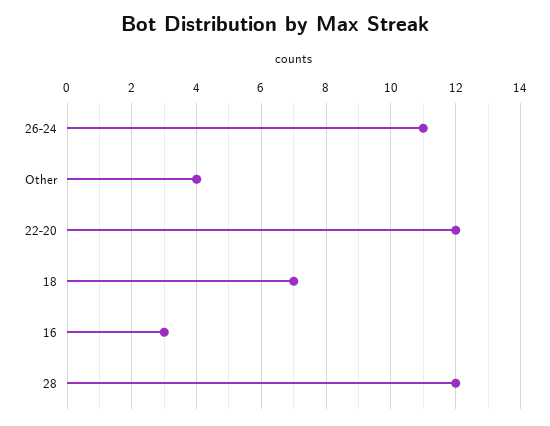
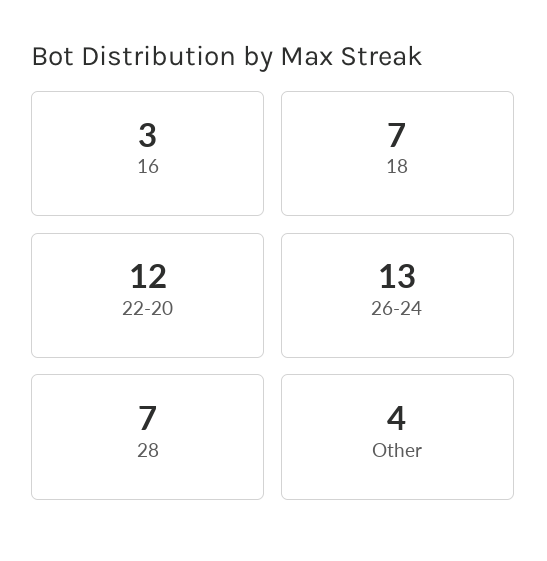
26-24: 11 -> 13
28: 12 -> 7

